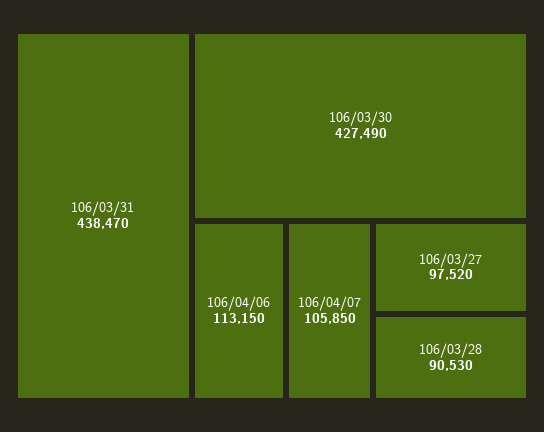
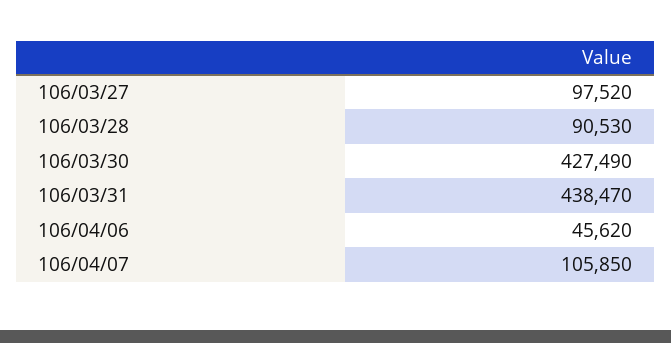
106/04/06: 113150 -> 45620

